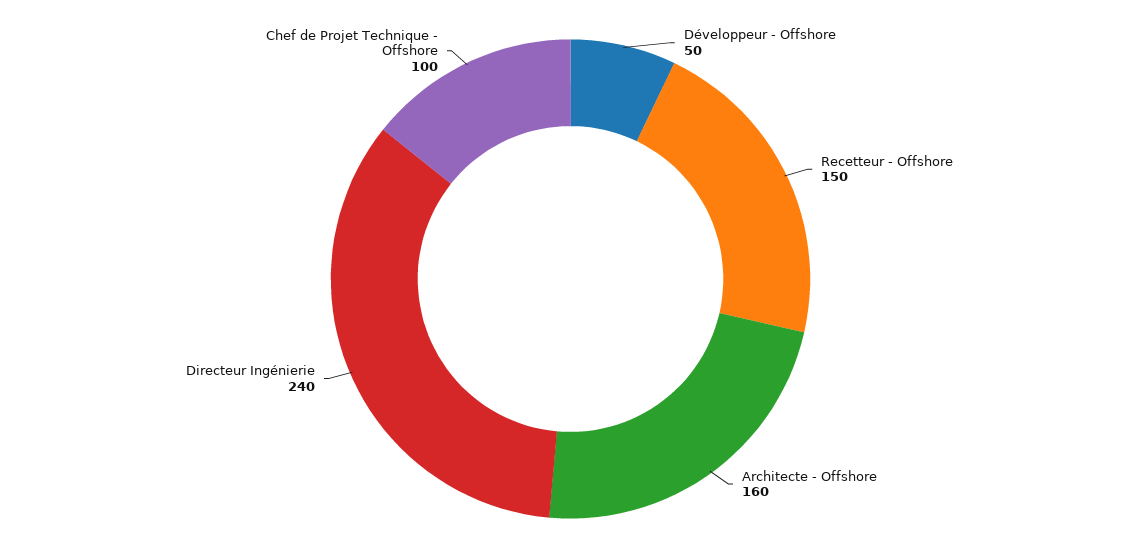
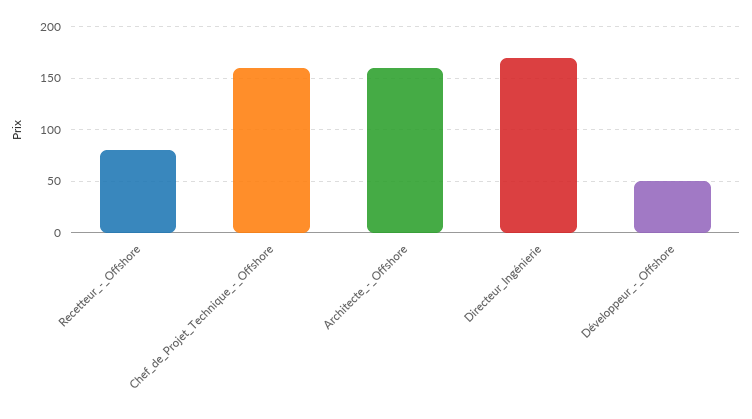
Recetteur - Offshore: 150 -> 80
Directeur Ingénierie: 240 -> 170
Chef de Projet Technique - Offshore: 100 -> 160

